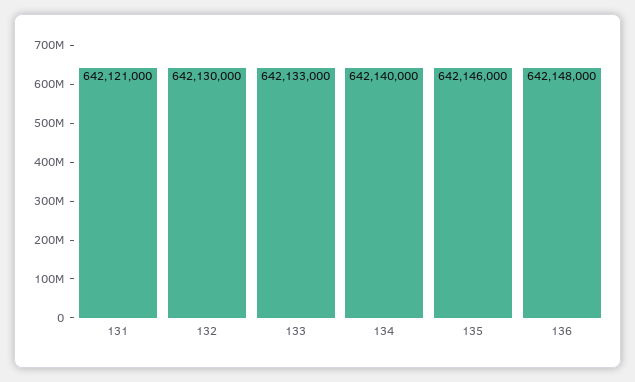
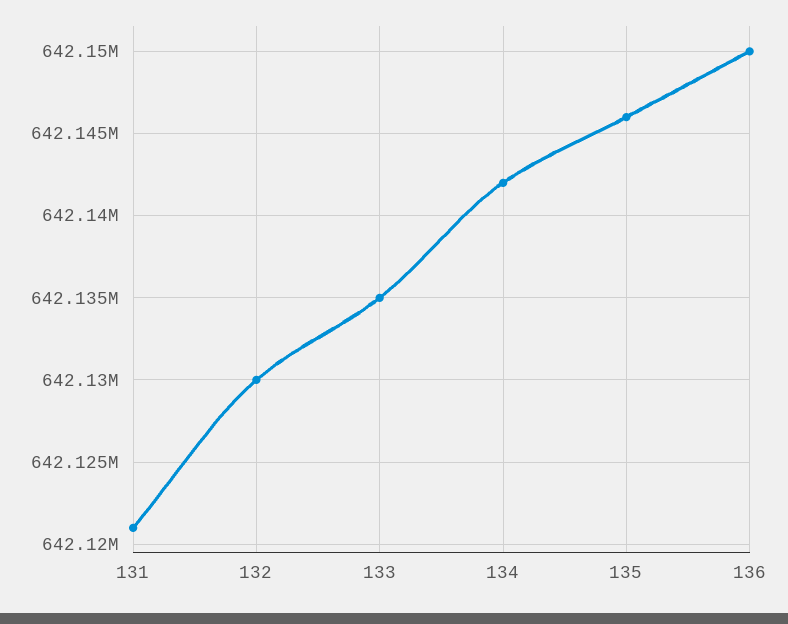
133: 642133000 -> 642135000
134: 642140000 -> 642142000
136: 642148000 -> 642150000

